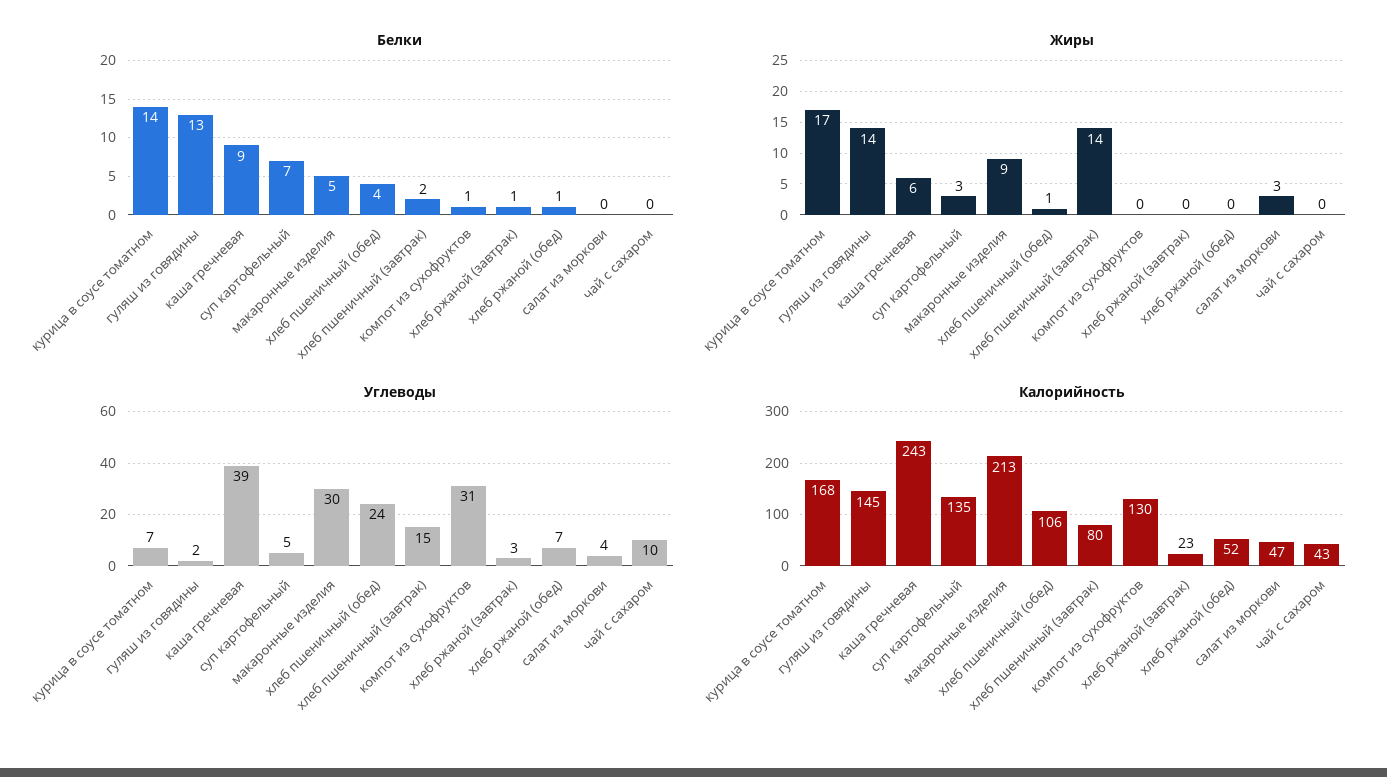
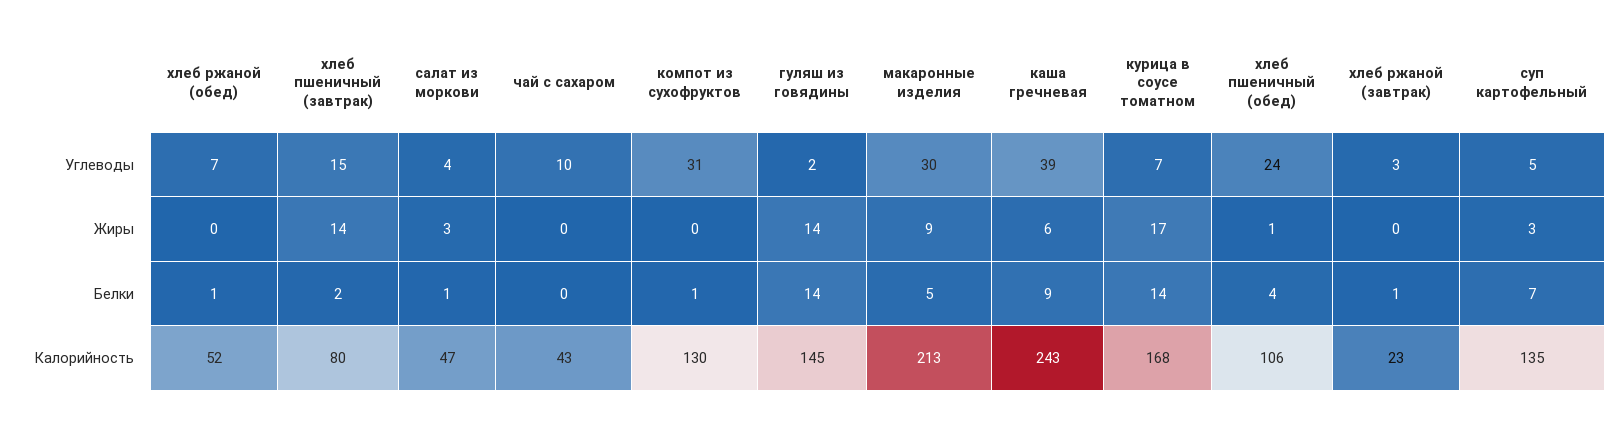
Белки, гуляш из говядины: 13 -> 14
Белки, салат из моркови: 0 -> 1

